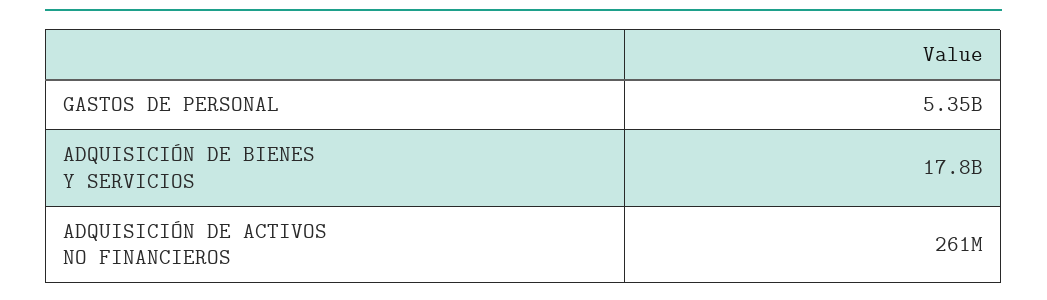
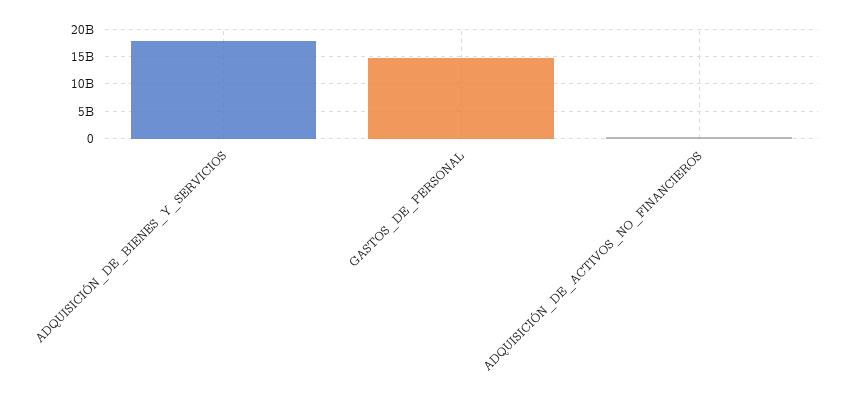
GASTOS DE PERSONAL: 5350000000 -> 15000000000

